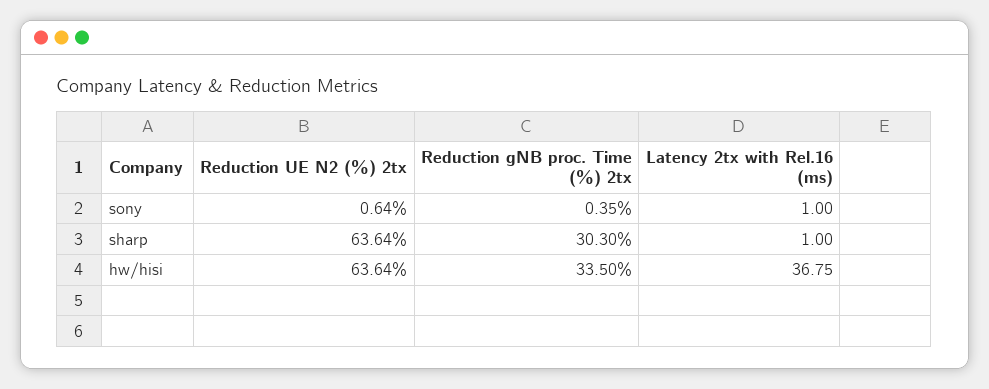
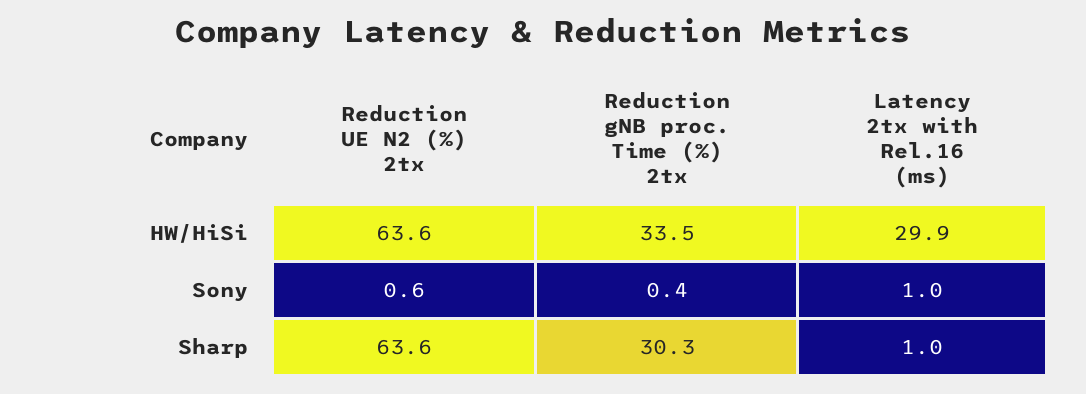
Latency 2tx with Rel.16 (ms), hw/hisi: 36.75 -> 29.9

